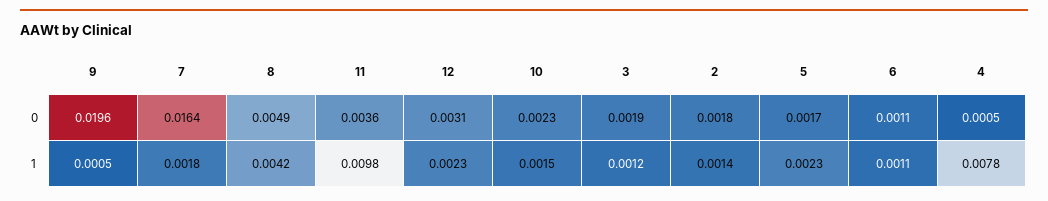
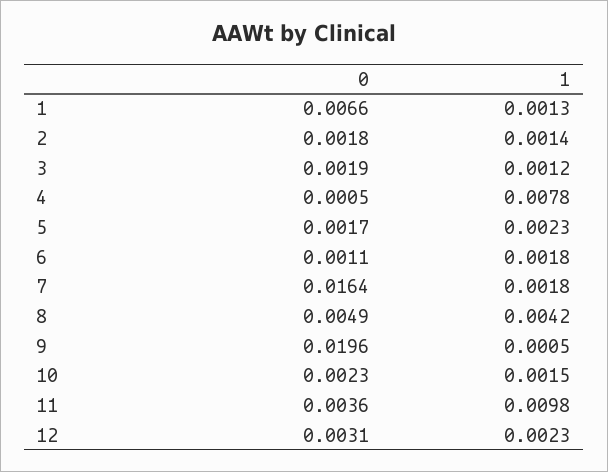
6, 1: 0.0011 -> 0.0018
1, 0: none -> 0.0066
1, 1: none -> 0.0013

